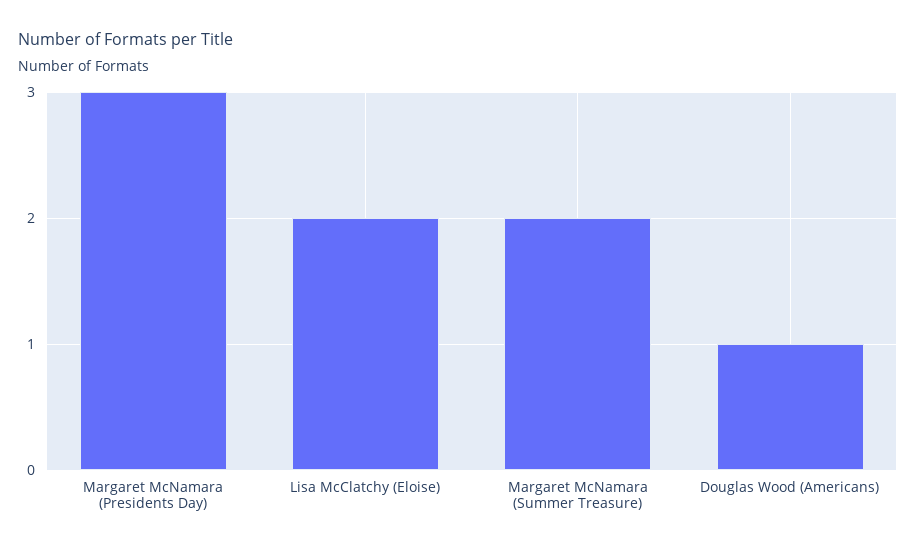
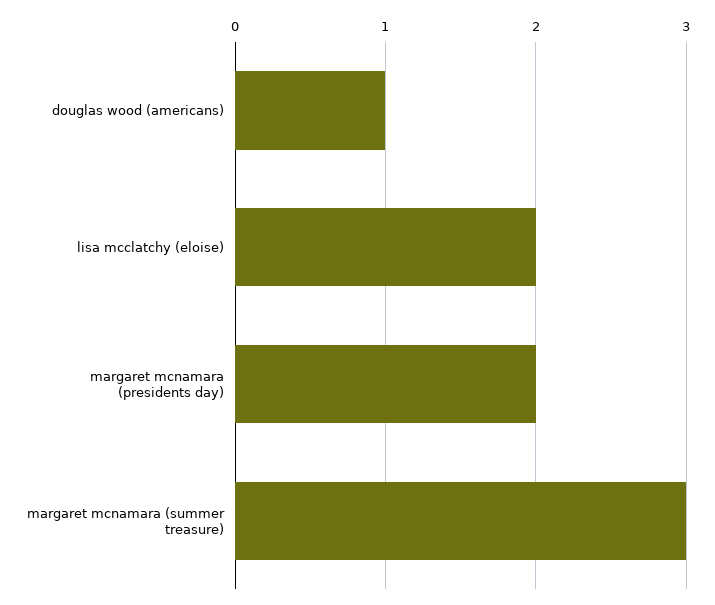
Margaret McNamara (Presidents Day): 3 -> 2
Margaret McNamara (Summer Treasure): 2 -> 3

